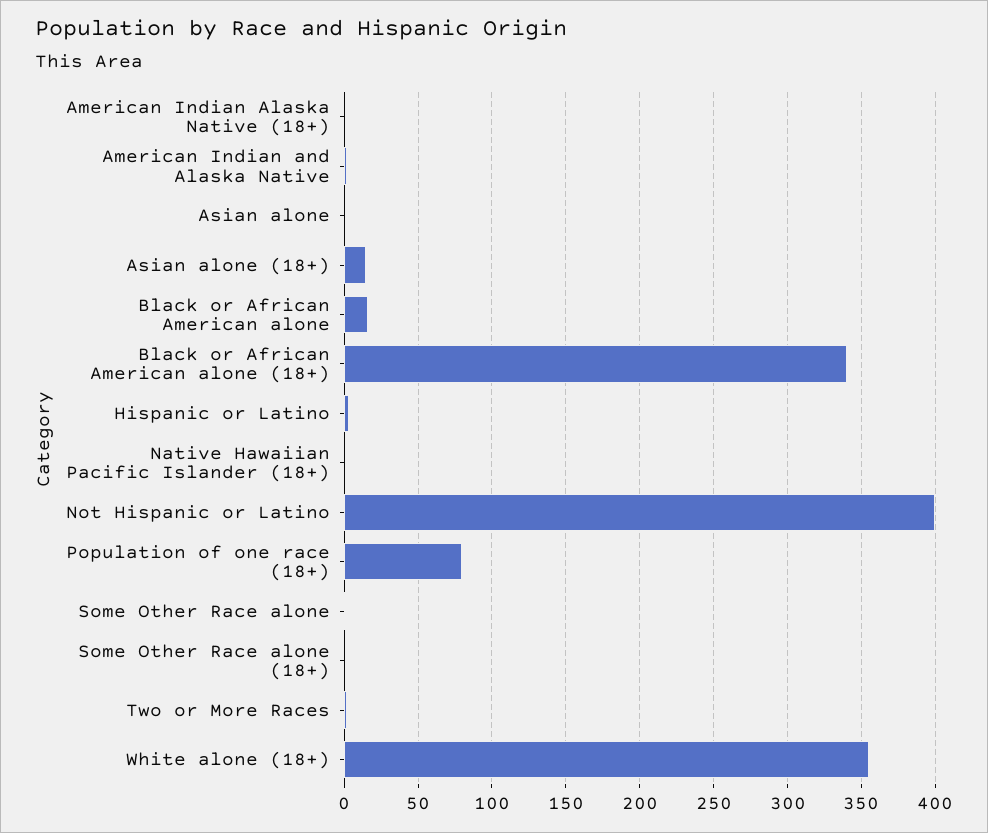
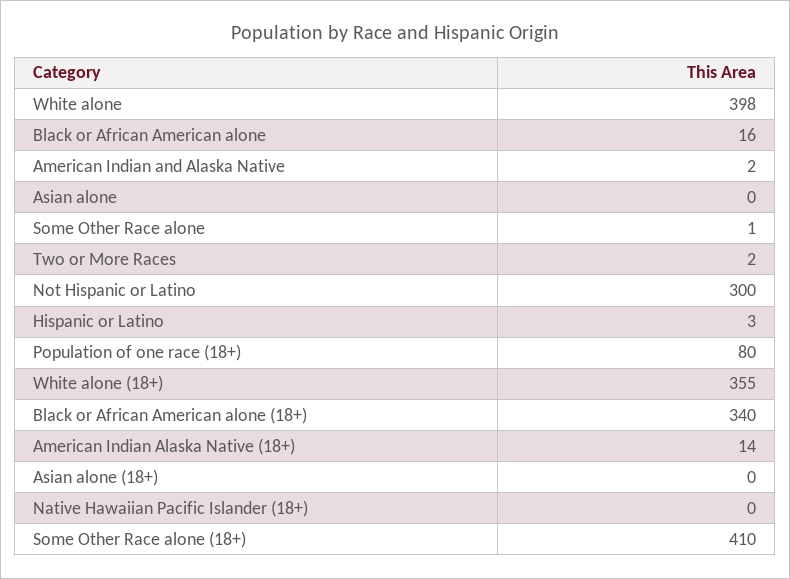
American Indian Alaska Native (18+): 0 -> 14
Asian alone (18+): 15 -> 0
Not Hispanic or Latino: 400 -> 300
Some Other Race alone (18+): 0 -> 410
White alone: none -> 398

